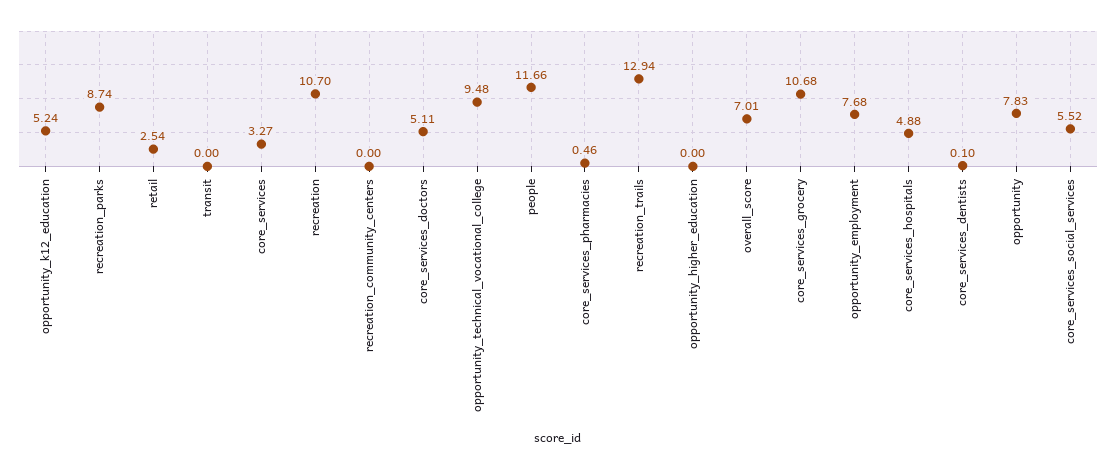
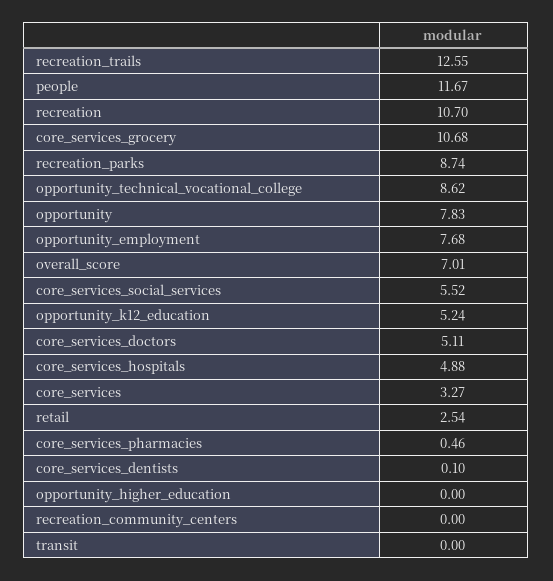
opportunity_technical_vocational_college: 9.48 -> 8.62
people: 11.66 -> 11.67
recreation_trails: 12.94 -> 12.55

